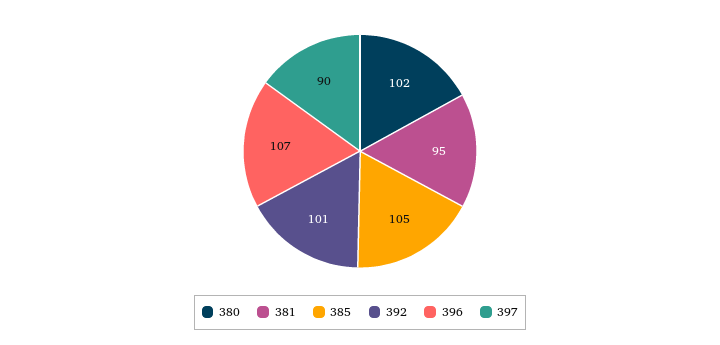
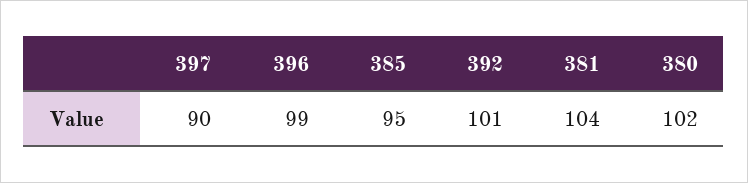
381: 95 -> 104
385: 105 -> 95
396: 107 -> 99

